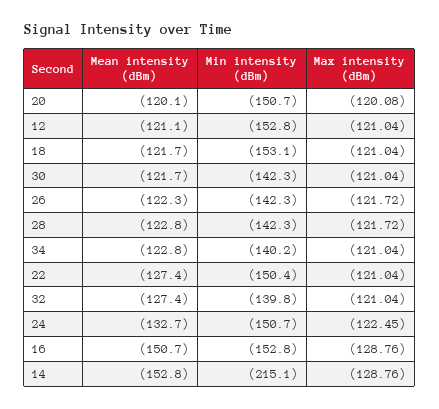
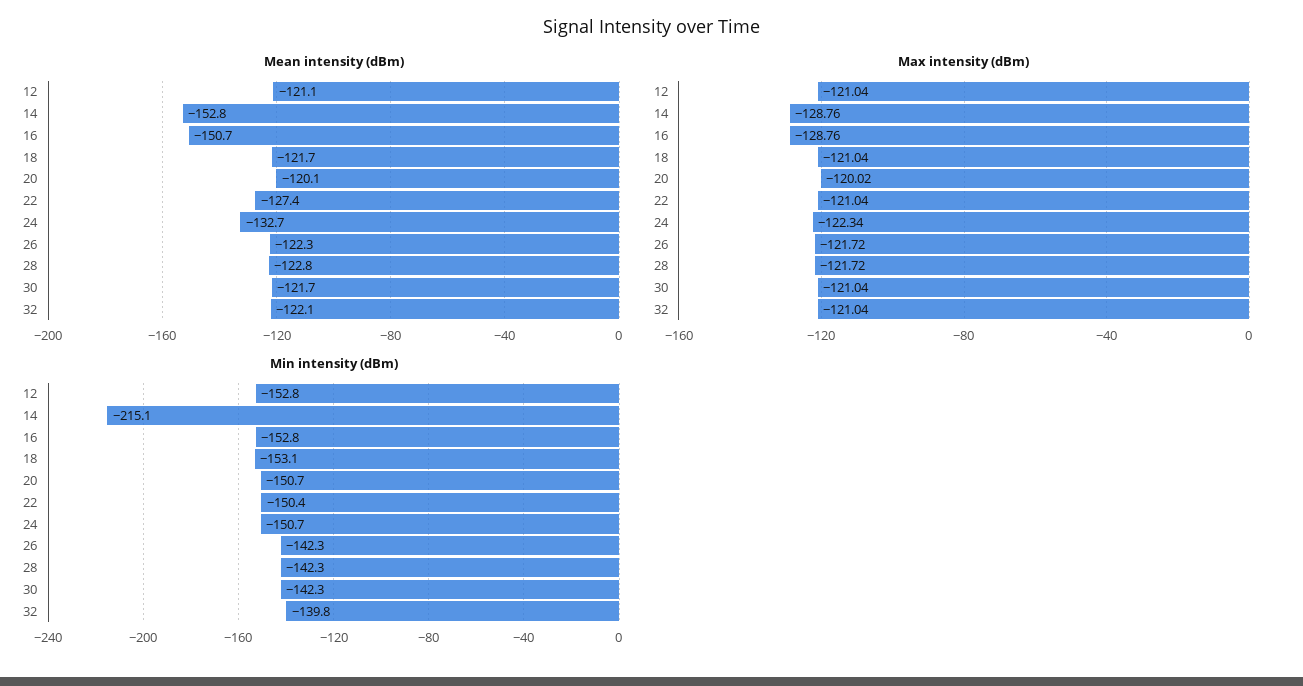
Max intensity (dBm), 20: -120.08 -> -120.02
Mean intensity (dBm), 34: -122.8 -> none
Min intensity (dBm), 34: -140.2 -> none
Max intensity (dBm), 34: -121.04 -> none
Mean intensity (dBm), 32: -127.4 -> -122.1
Max intensity (dBm), 24: -122.45 -> -122.34

